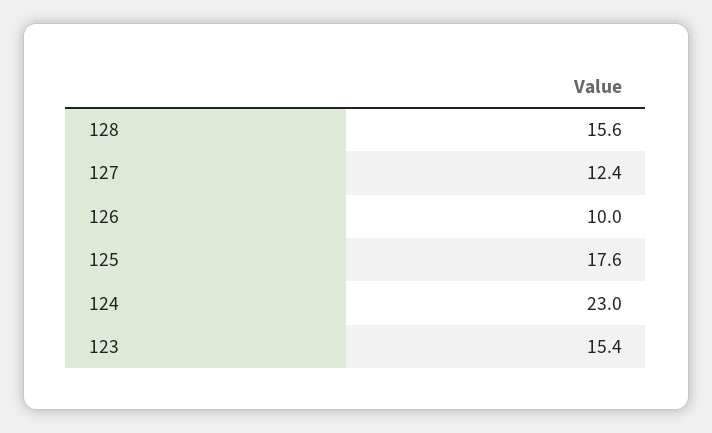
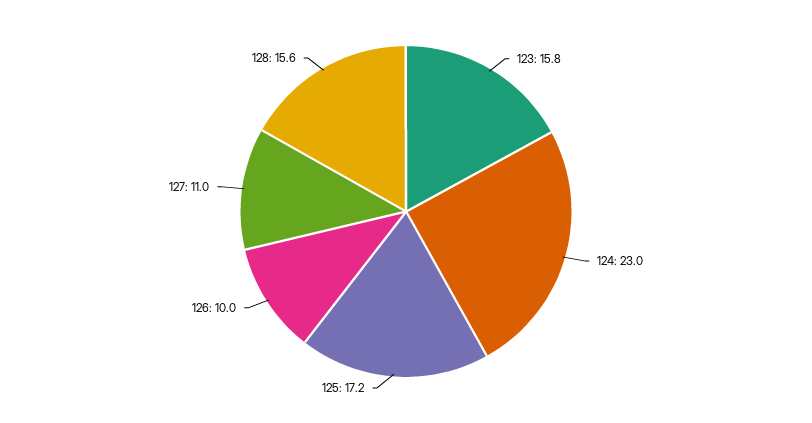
127: 12.4 -> 11
125: 17.6 -> 17.2
123: 15.4 -> 15.8

